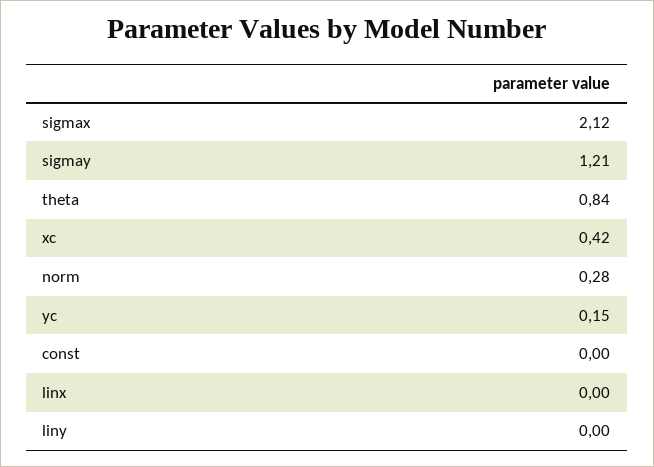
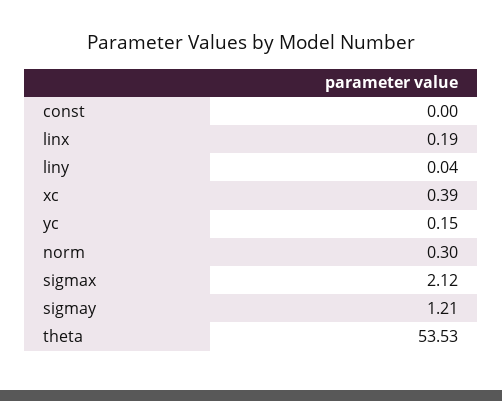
theta: 0.84 -> 53.53
xc: 0.42 -> 0.39
norm: 0.28 -> 0.3
linx: 0 -> 0.19
liny: 0 -> 0.04

